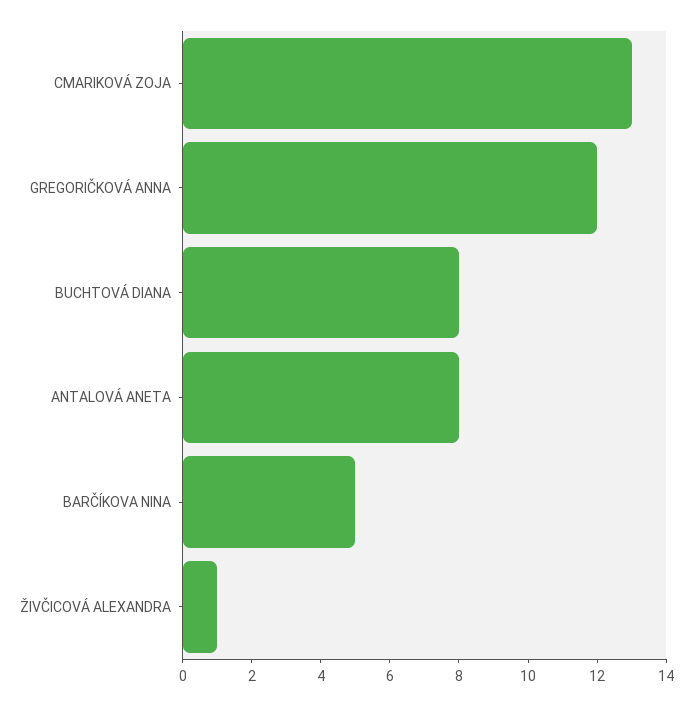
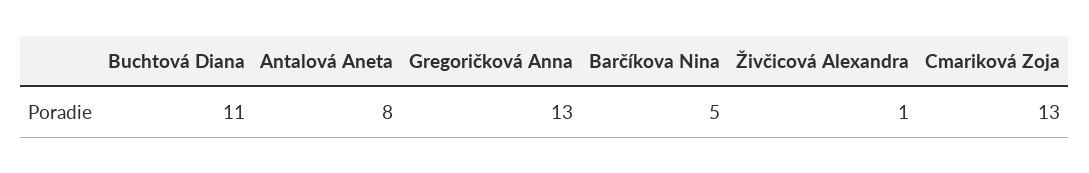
GREGORIČKOVÁ ANNA: 12 -> 13
BUCHTOVÁ DIANA: 8 -> 11

